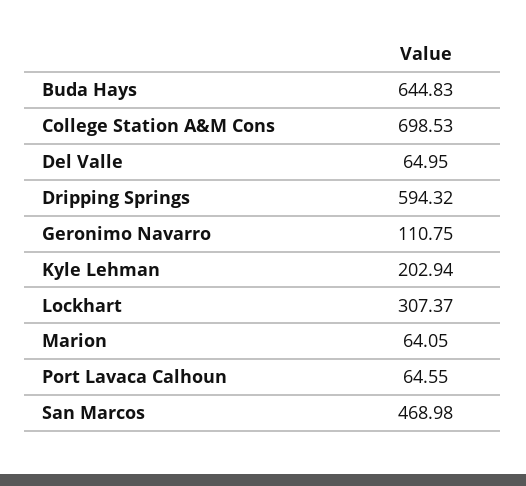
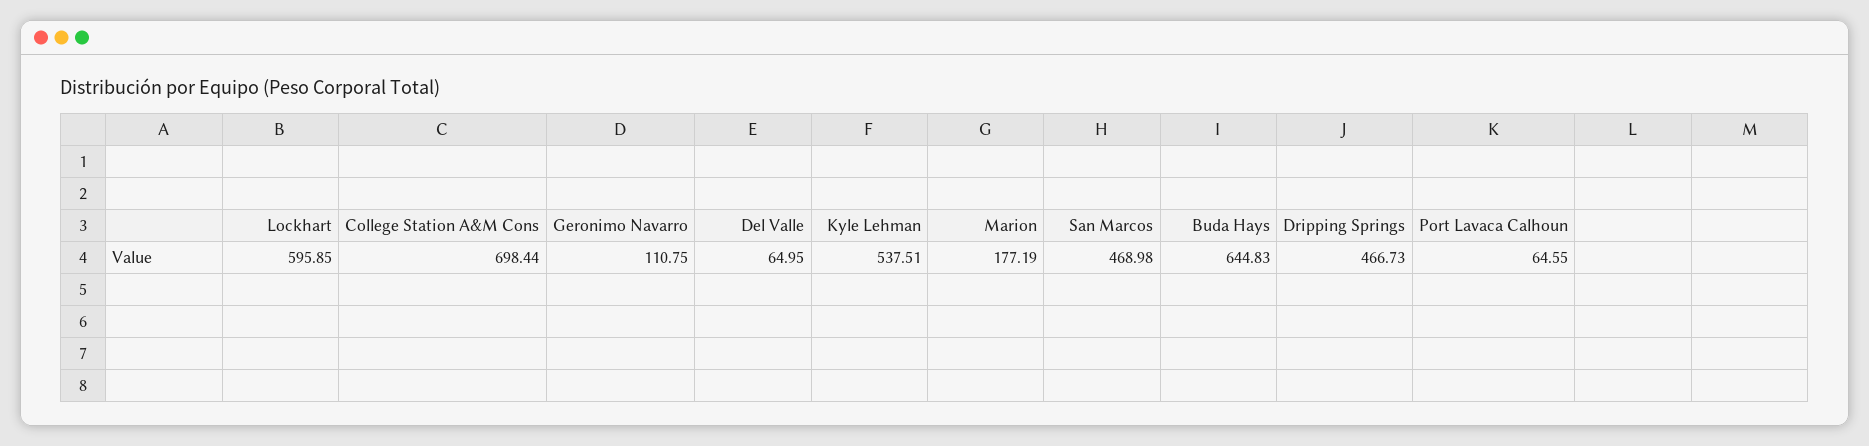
College Station A&M Cons: 698.53 -> 698.44
Dripping Springs: 594.32 -> 466.73
Kyle Lehman: 202.94 -> 537.51
Lockhart: 307.37 -> 595.85
Marion: 64.05 -> 177.19

